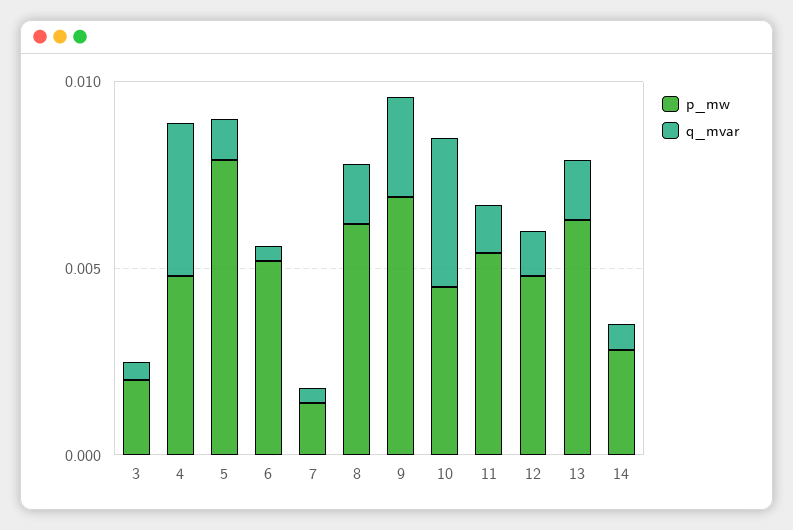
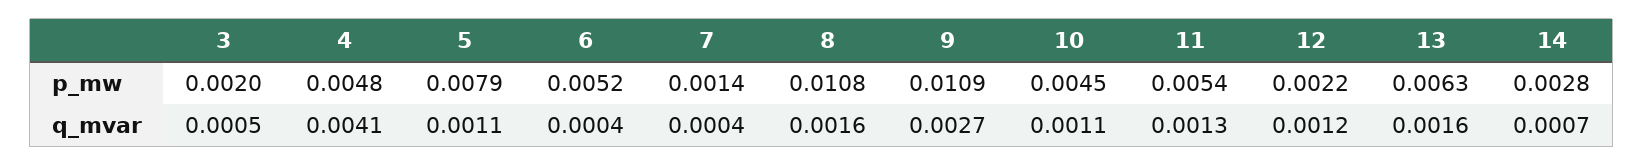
p_mw, 8: 0.006 -> 0.0108
p_mw, 9: 0.007 -> 0.0109
q_mvar, 10: 0.004 -> 0.0011
p_mw, 12: 0.005 -> 0.0022

